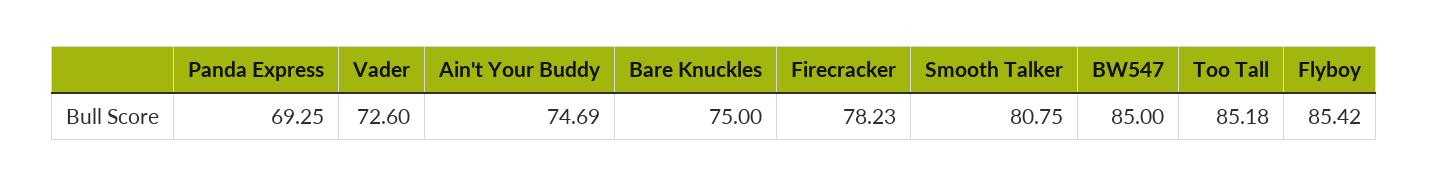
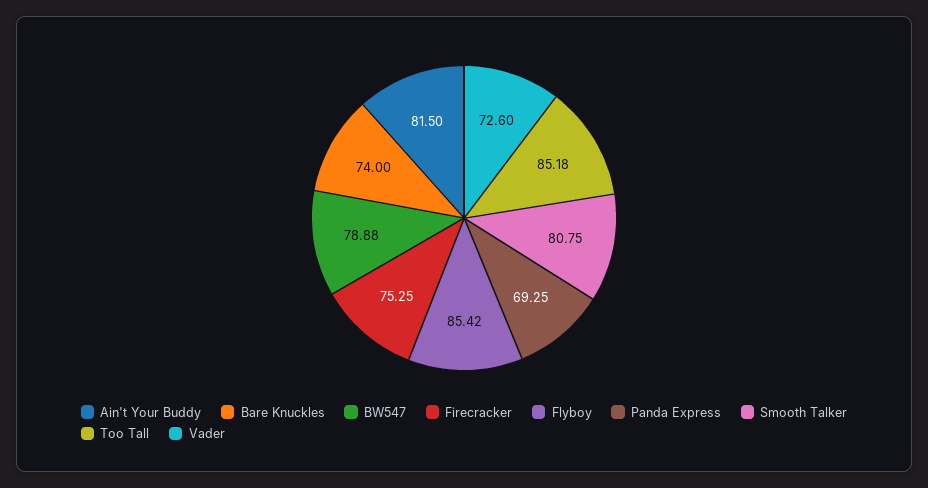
Ain't Your Buddy: 74.69 -> 81.5
Bare Knuckles: 75 -> 74
Firecracker: 78.23 -> 75.25
BW547: 85 -> 78.88

